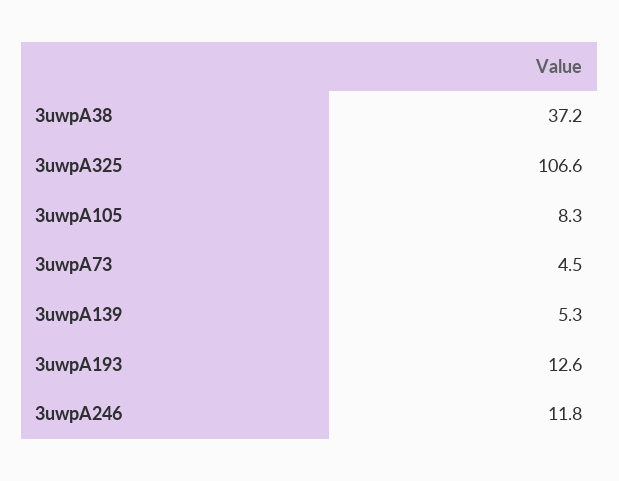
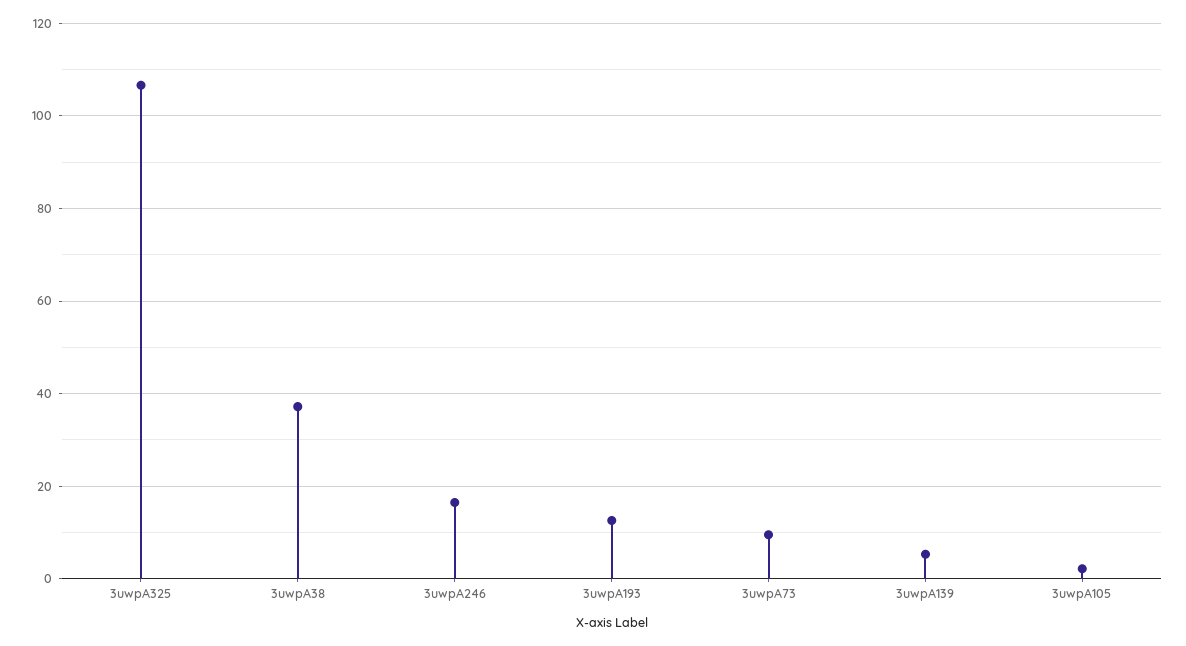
3uwpA105: 8.3 -> 2
3uwpA73: 4.5 -> 10
3uwpA246: 11.8 -> 16

